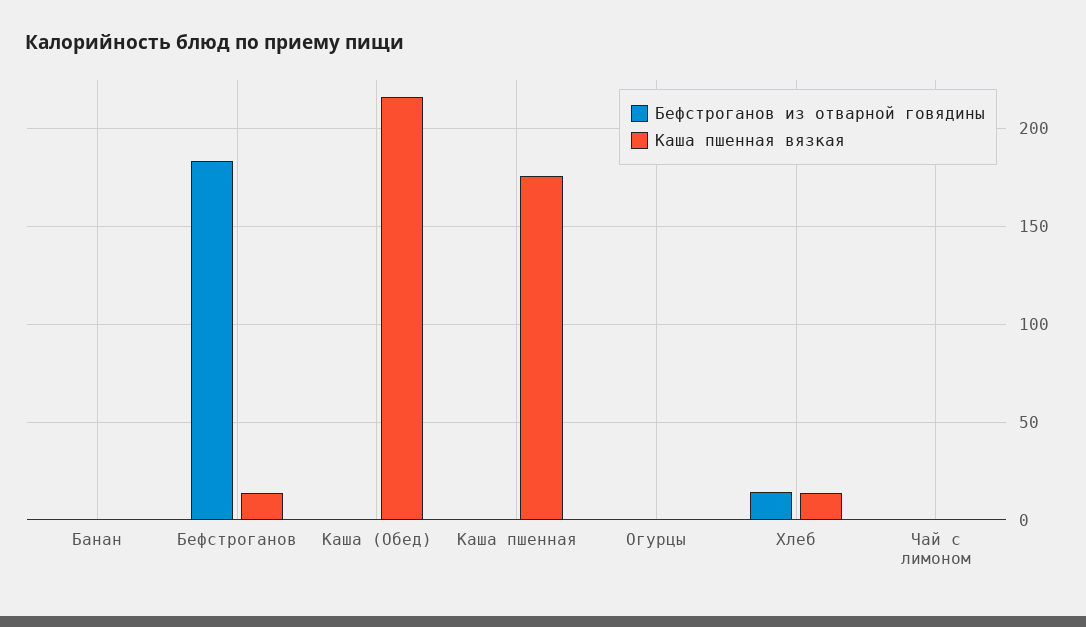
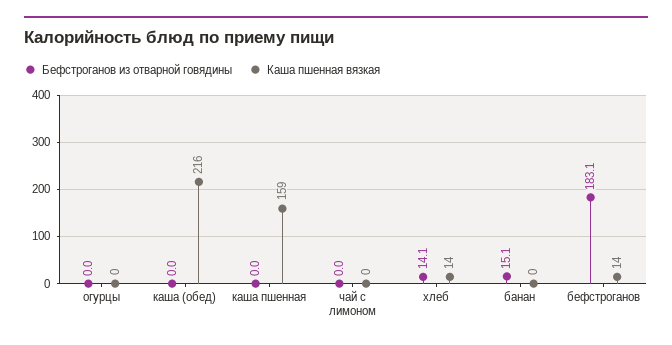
Бефстроганов из отварной говядины, Банан: 0 -> 15.1
Каша пшенная вязкая, Каша пшенная: 175 -> 159

